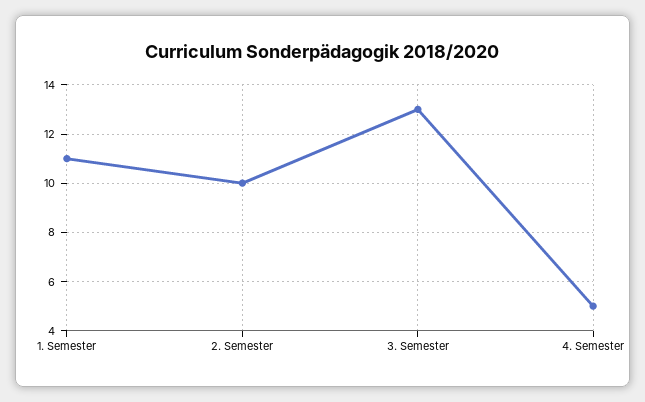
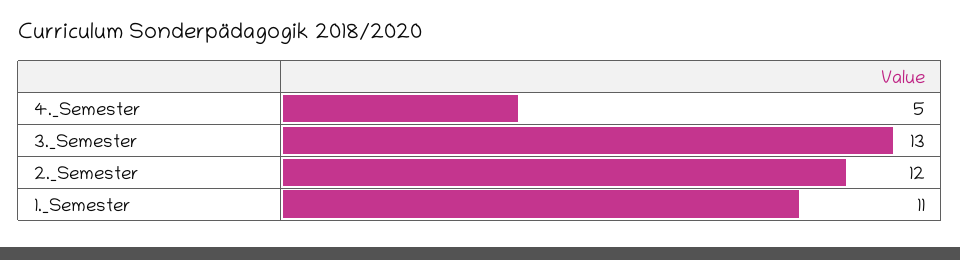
2. Semester: 10 -> 12

